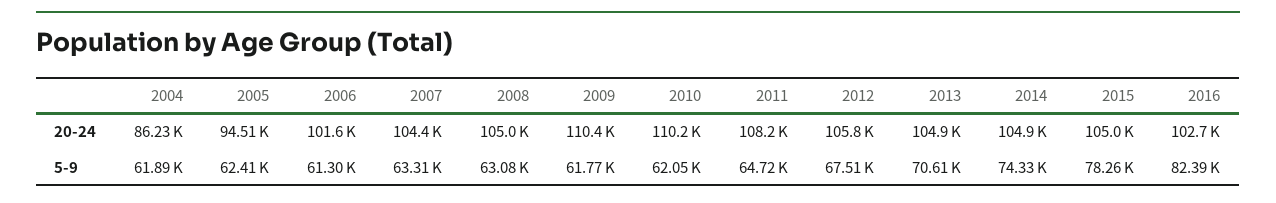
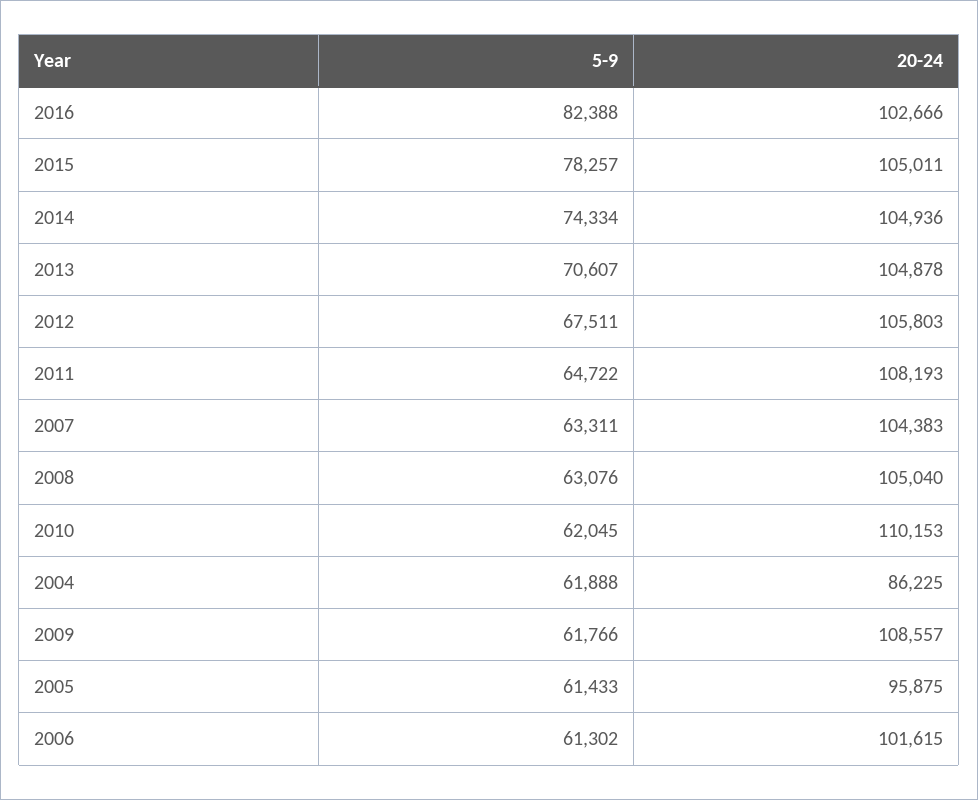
2005, 20-24: 94510 -> 95875
2009, 20-24: 110400 -> 108557
2005, 5-9: 62410 -> 61433

